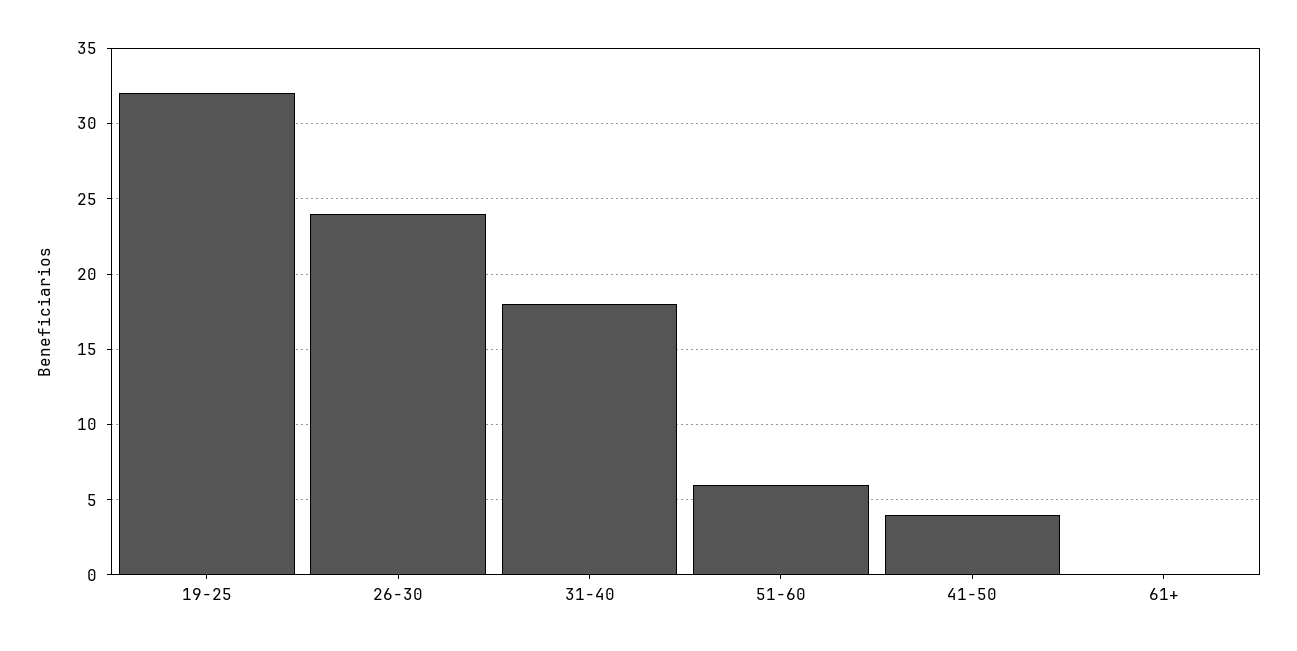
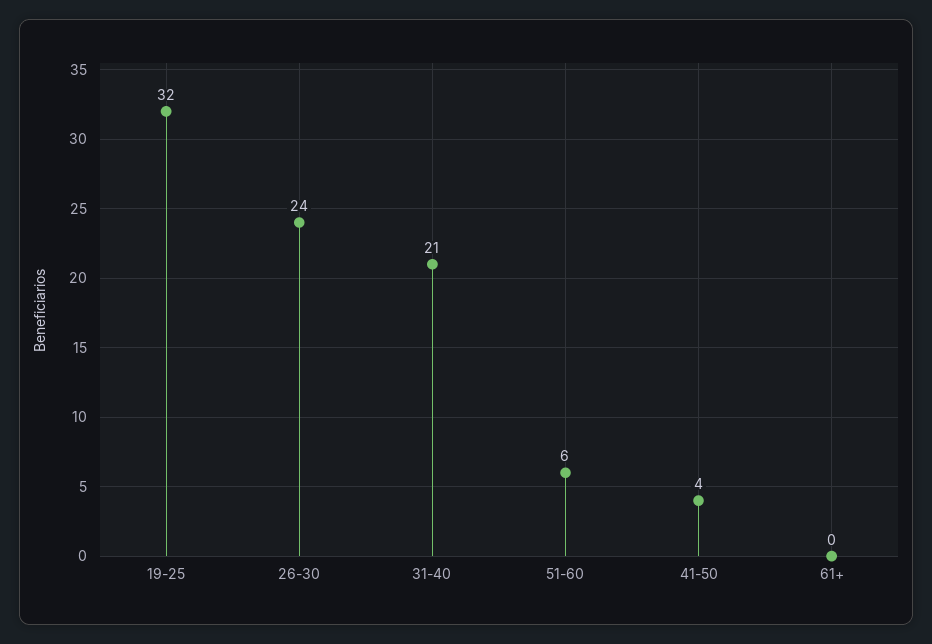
31-40: 18 -> 21

